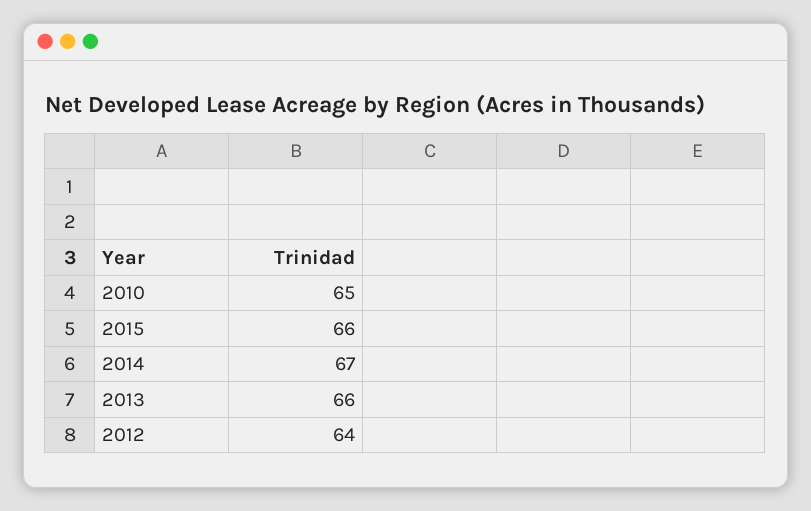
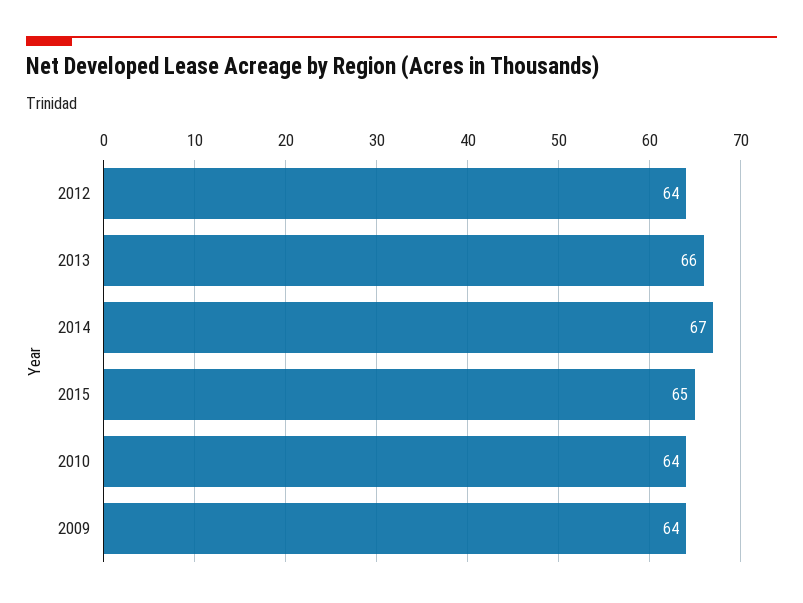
2010: 65 -> 64
2015: 66 -> 65
2009: none -> 64

